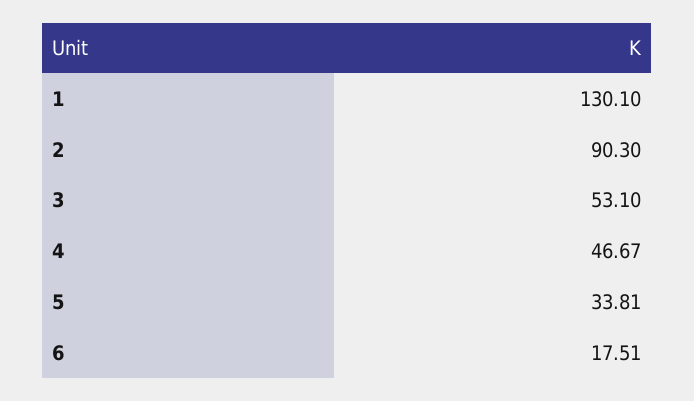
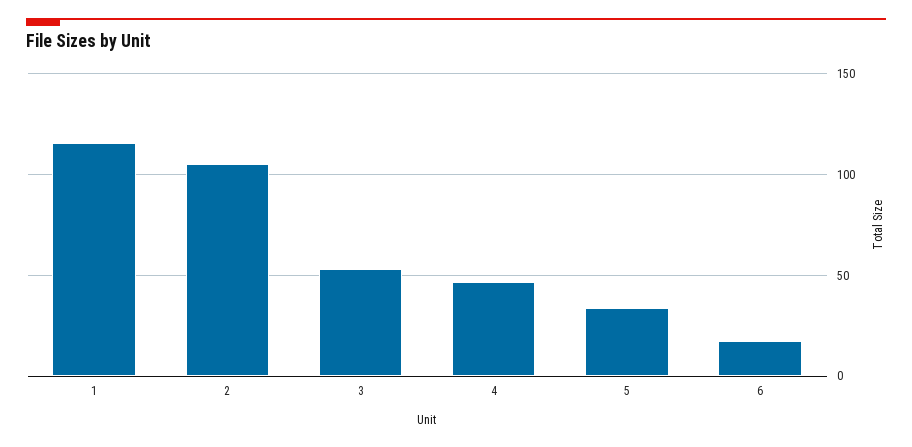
1: 130.1 -> 115
2: 90.3 -> 105

